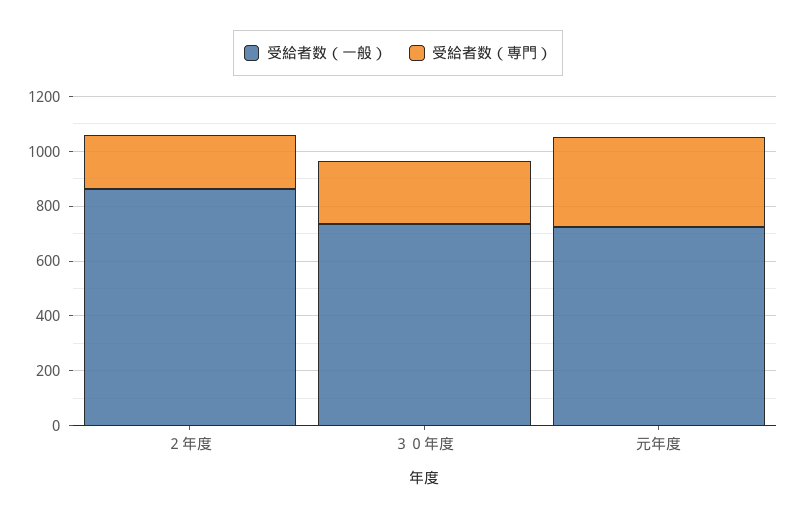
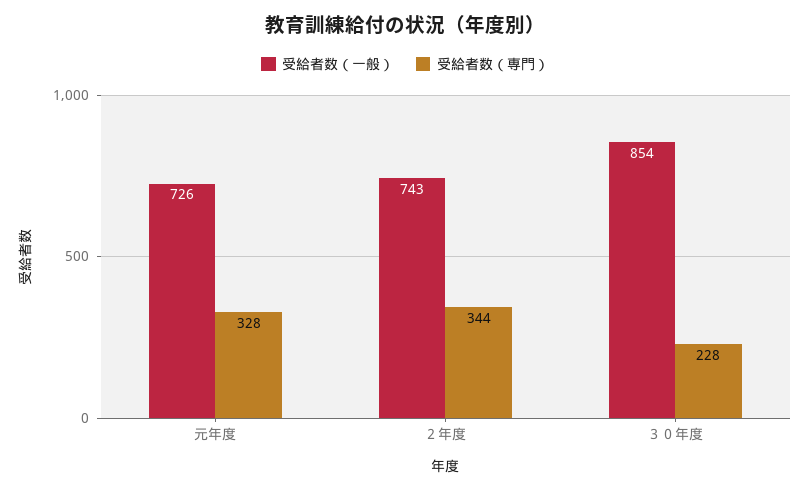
受給者数（一般）, ２年度: 850 -> 743
受給者数（専門）, ２年度: 200 -> 344
受給者数（一般）, ３０年度: 750 -> 854

